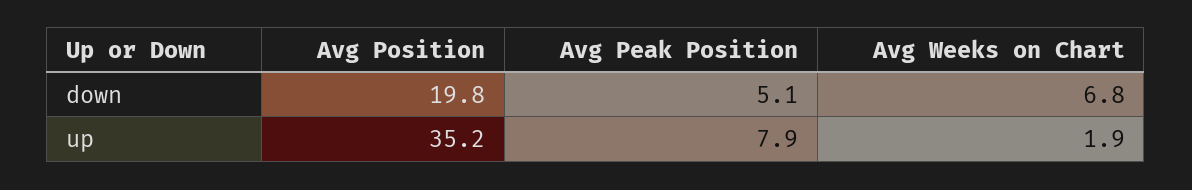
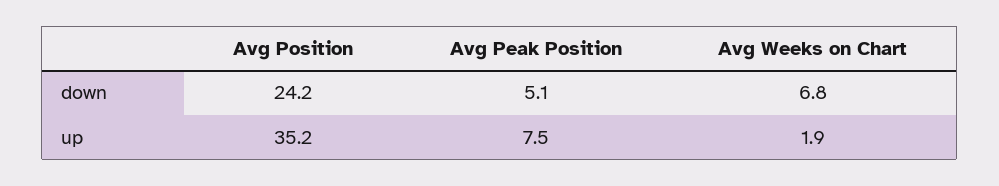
Avg Position, down: 19.8 -> 24.2
Avg Peak Position, up: 7.9 -> 7.5

